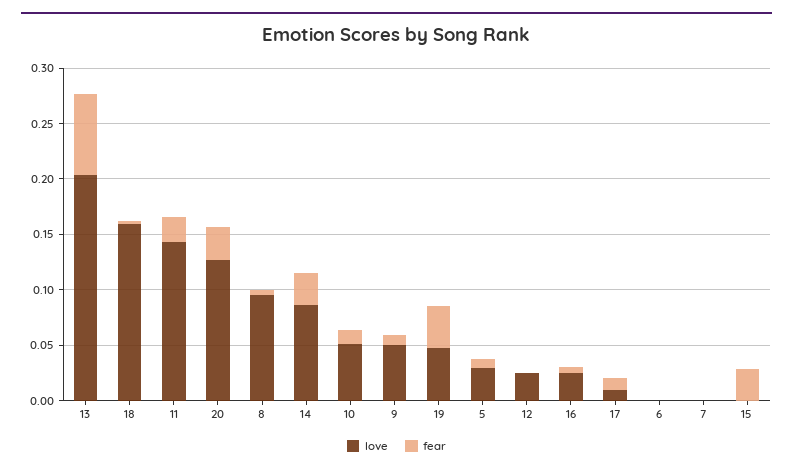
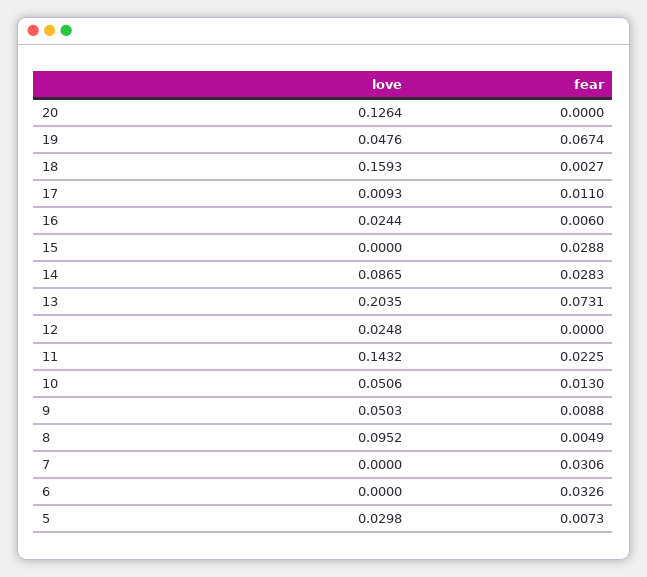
fear, 20: 0.03 -> 0
fear, 19: 0.04 -> 0.0674
fear, 6: 0 -> 0.0326
fear, 7: 0 -> 0.0306

